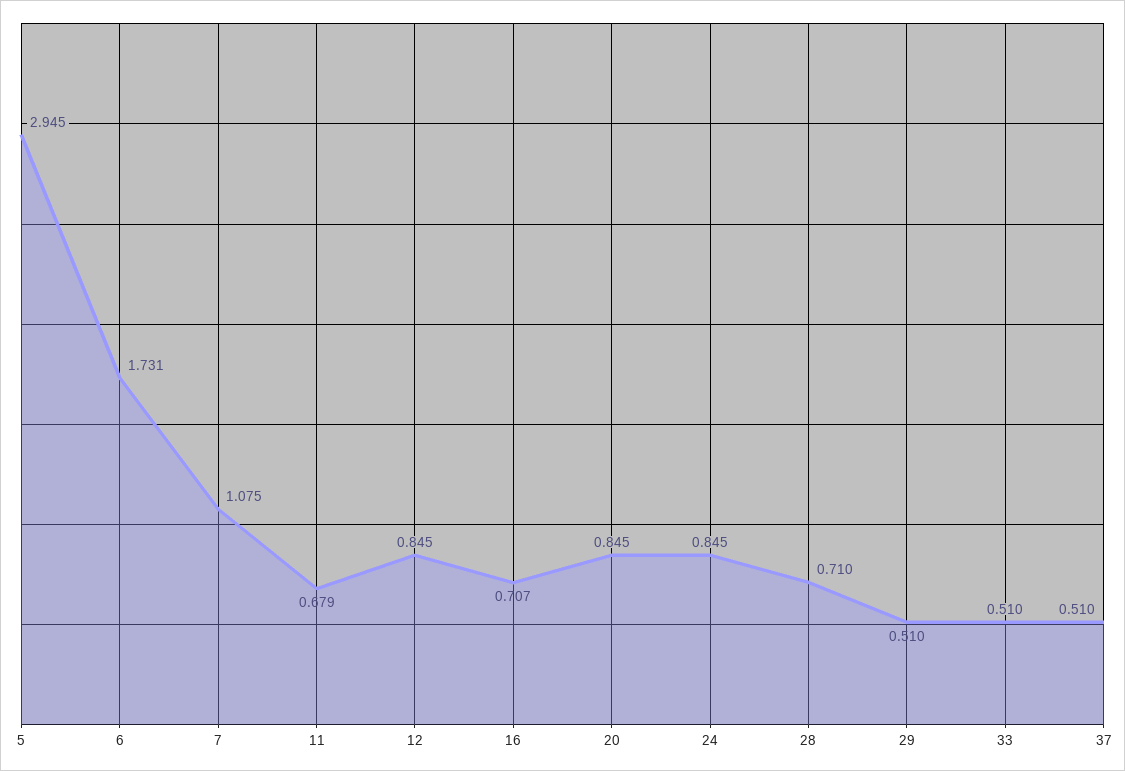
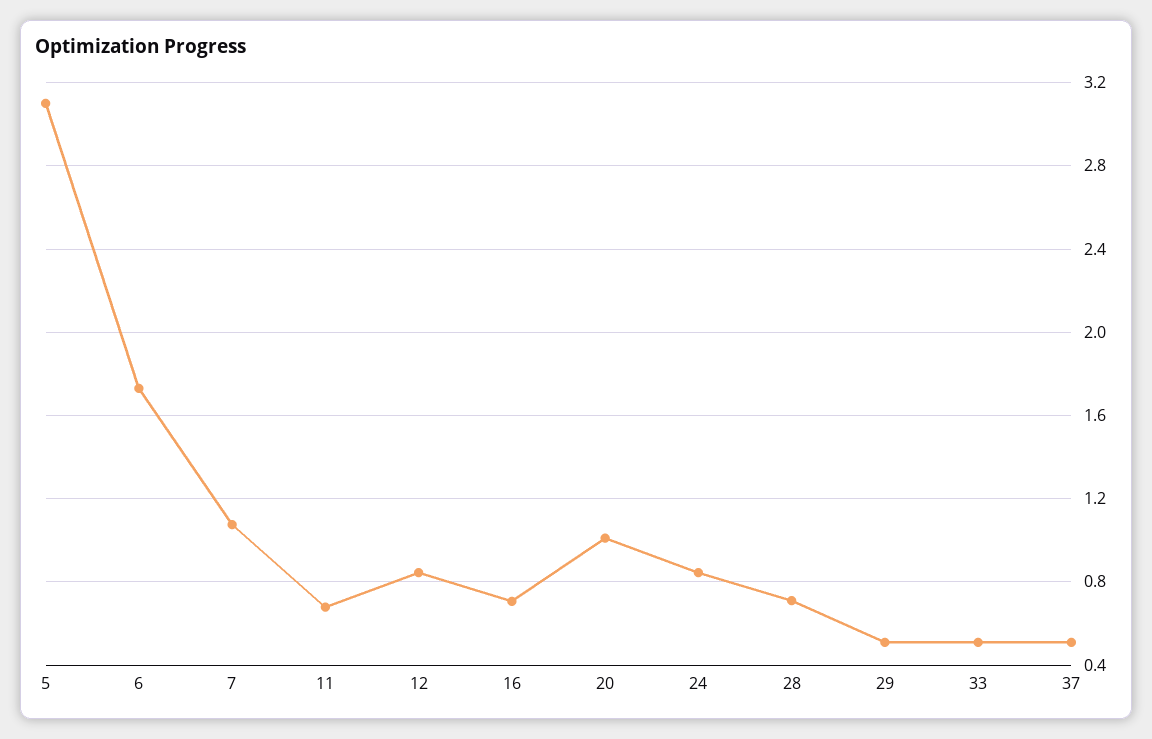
5: 2.945 -> 3.1
20: 0.845 -> 1

